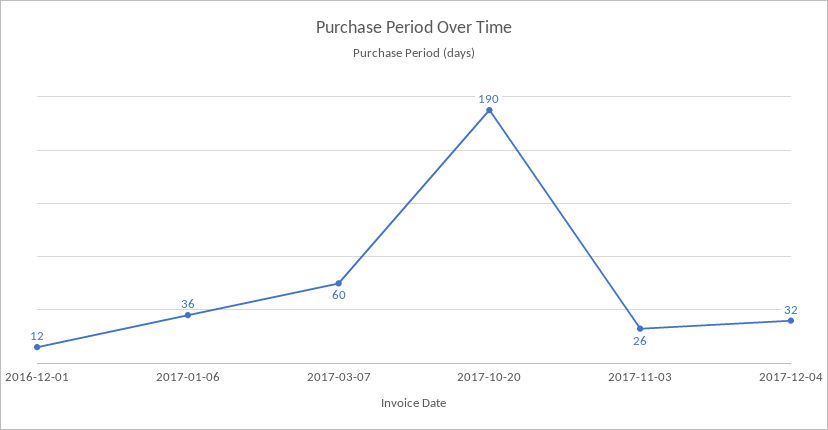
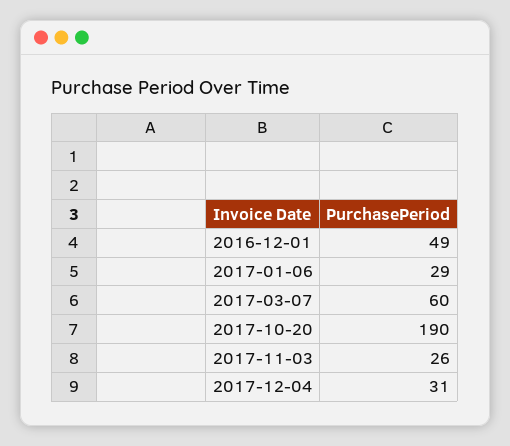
2016-12-01: 12 -> 49
2017-01-06: 36 -> 29
2017-12-04: 32 -> 31

